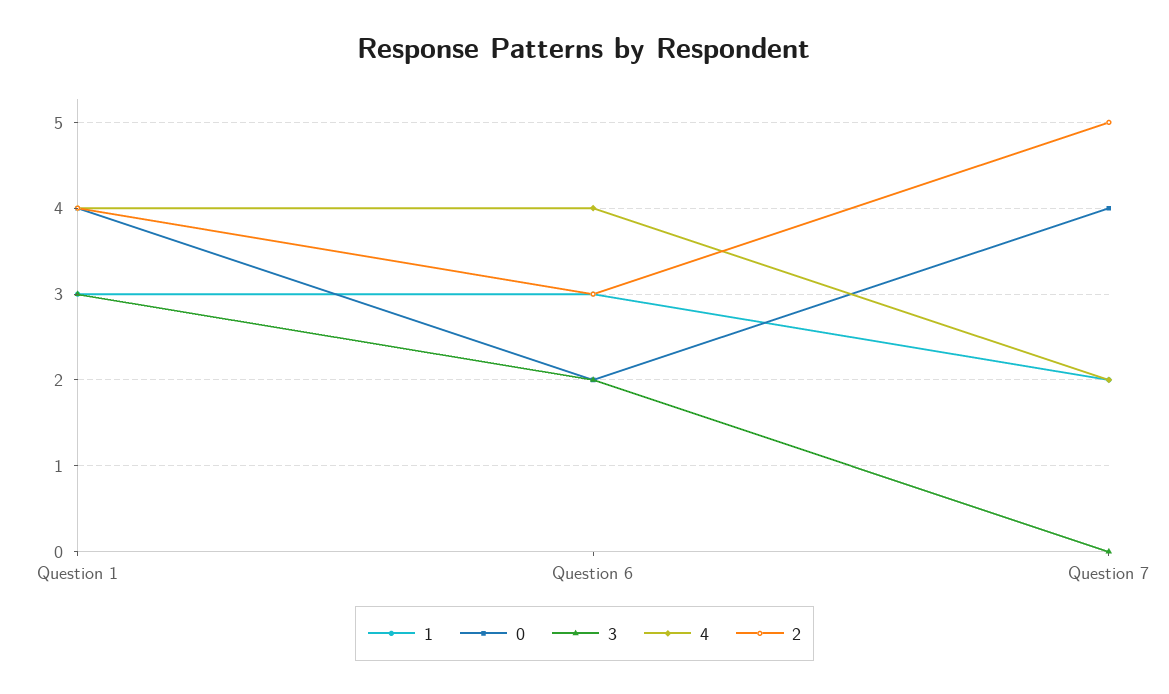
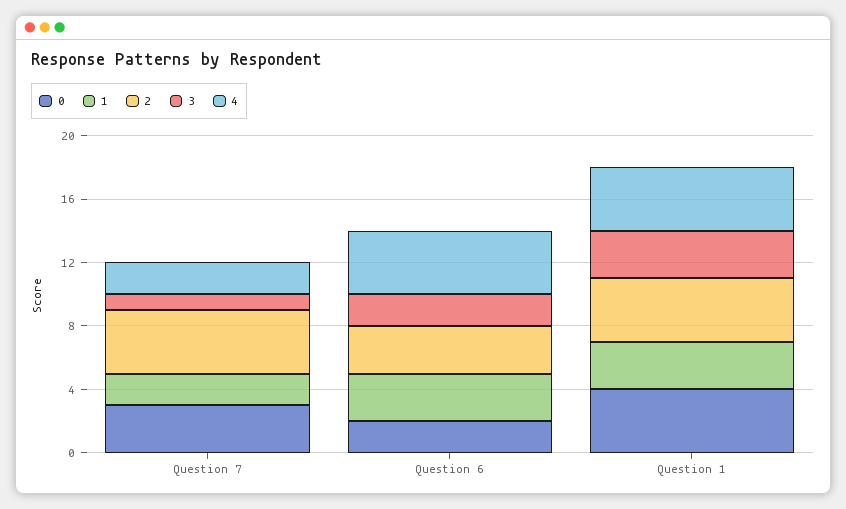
0, Question 7: 4 -> 3
3, Question 7: 0 -> 1
2, Question 7: 5 -> 4

